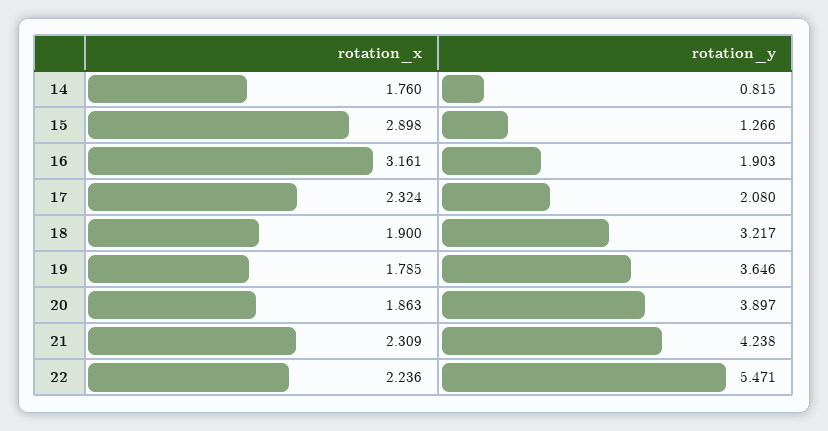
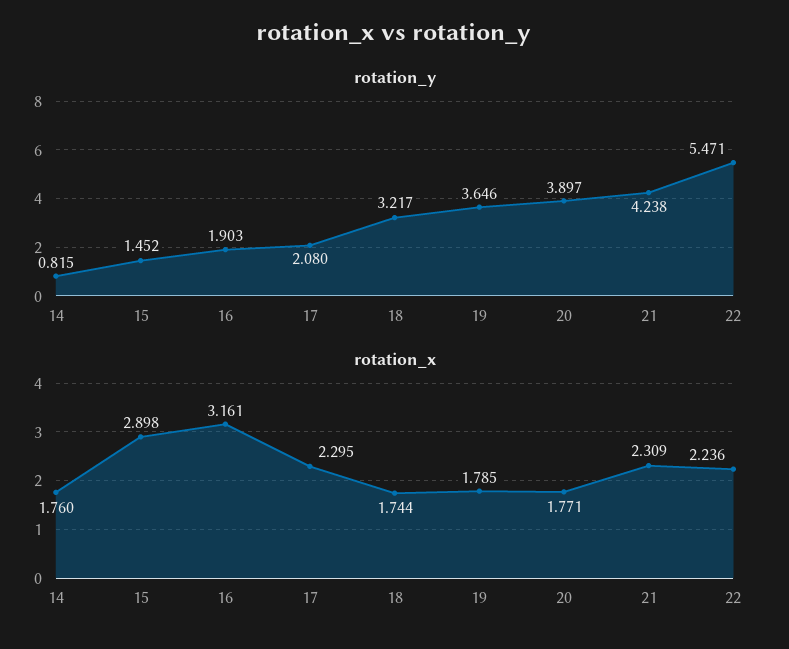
rotation_y, 15: 1.266 -> 1.452
rotation_x, 17: 2.324 -> 2.295
rotation_x, 18: 1.9 -> 1.744
rotation_x, 20: 1.863 -> 1.771

